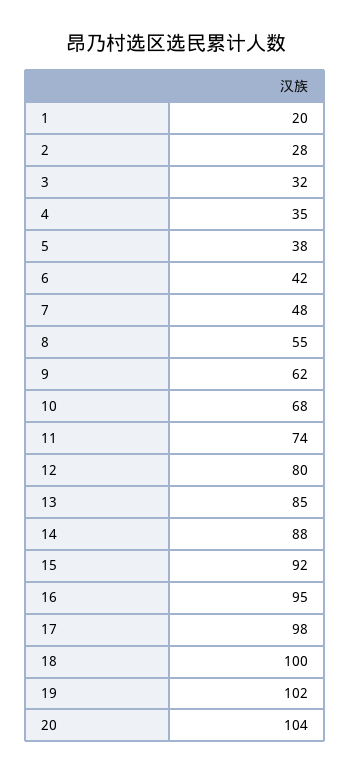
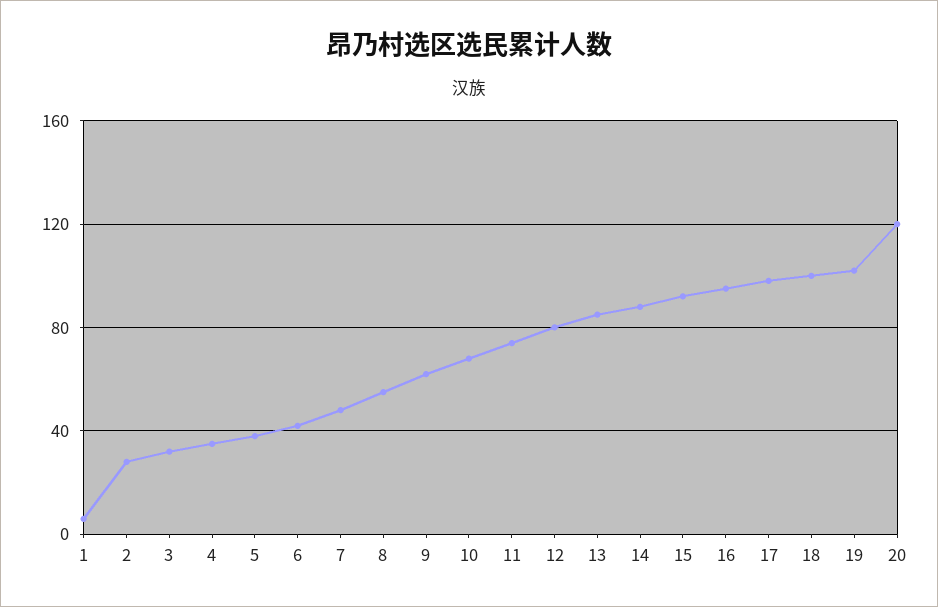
1: 20 -> 5
20: 104 -> 120

